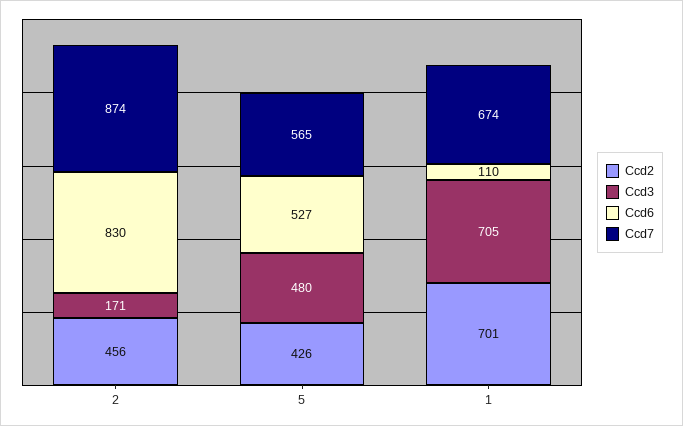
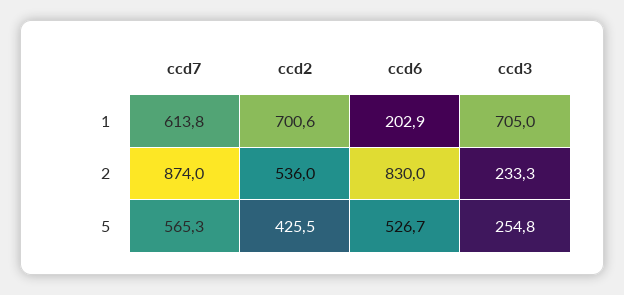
Ccd2, 2: 456 -> 536
Ccd3, 2: 171 -> 233.3
Ccd3, 5: 480 -> 254.8
Ccd6, 1: 110 -> 202.9
Ccd7, 1: 674 -> 613.8

